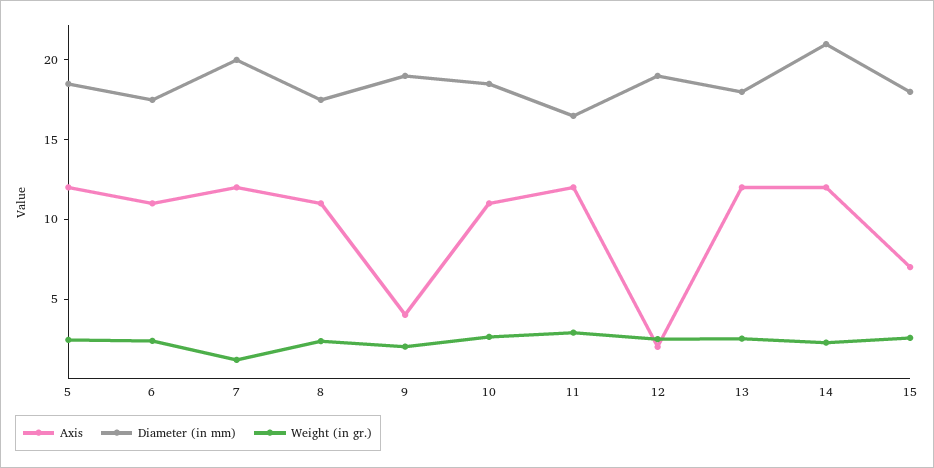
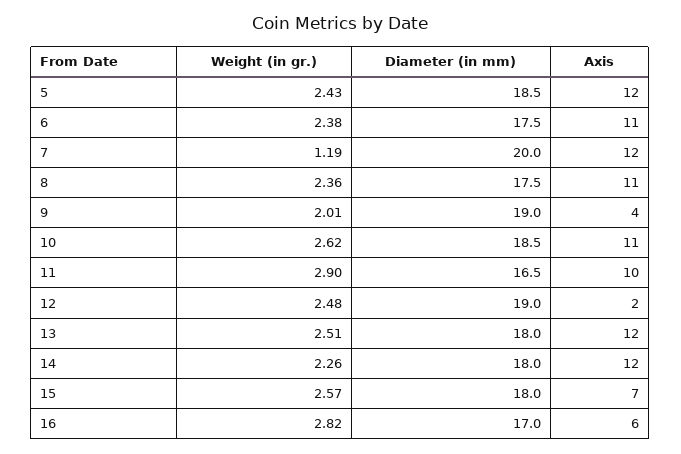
Axis, 11: 12 -> 10
Diameter (in mm), 14: 21 -> 18
Weight (in gr.), 16: none -> 2.82
Diameter (in mm), 16: none -> 17
Axis, 16: none -> 6

